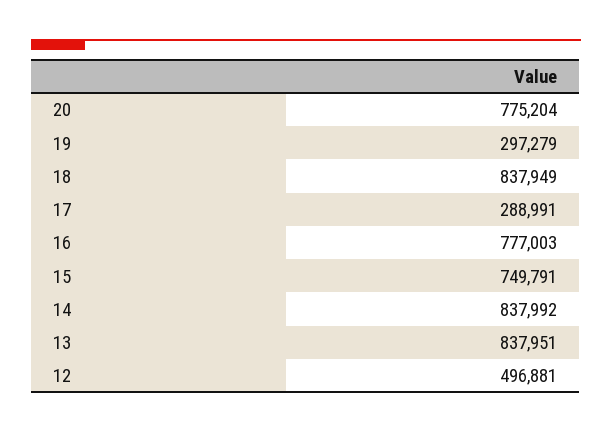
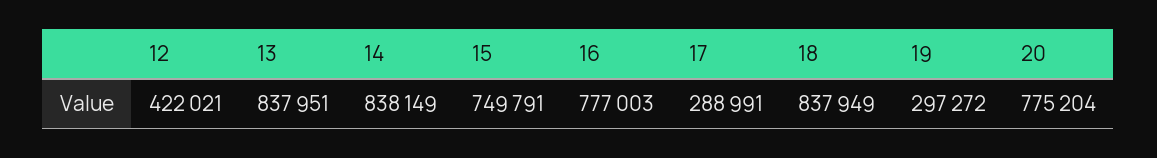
19: 297279 -> 297272
14: 837992 -> 838149
12: 496881 -> 422021

